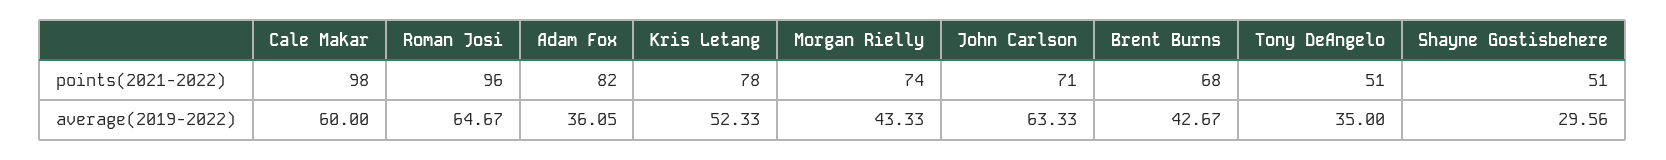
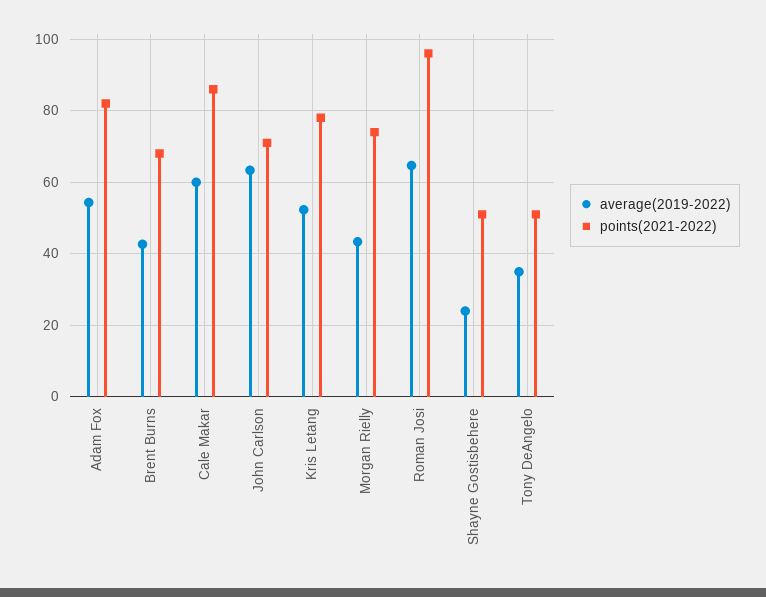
points(2021-2022), Cale Makar: 98 -> 86
average(2019-2022), Adam Fox: 36.05 -> 54
average(2019-2022), Shayne Gostisbehere: 29.56 -> 24

